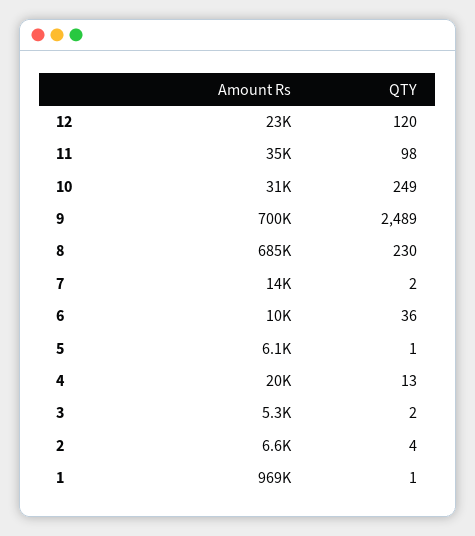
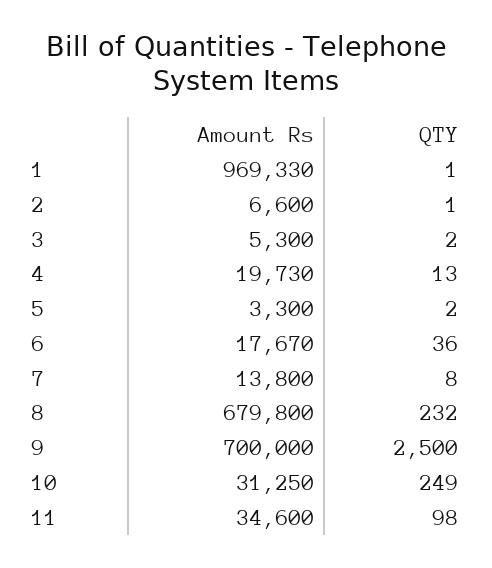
Amount Rs, 12: 23000 -> none
QTY, 12: 120 -> none
QTY, 9: 2489 -> 2500
Amount Rs, 8: 685000 -> 679800
QTY, 8: 230 -> 232
QTY, 7: 2 -> 8
Amount Rs, 6: 10000 -> 17670
Amount Rs, 5: 6100 -> 3300
QTY, 5: 1 -> 2
QTY, 2: 4 -> 1

